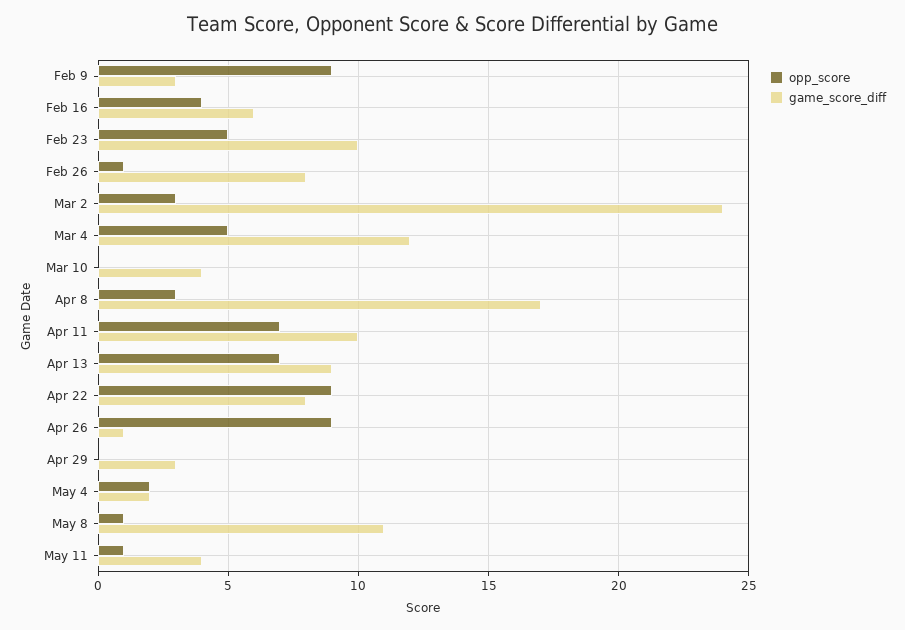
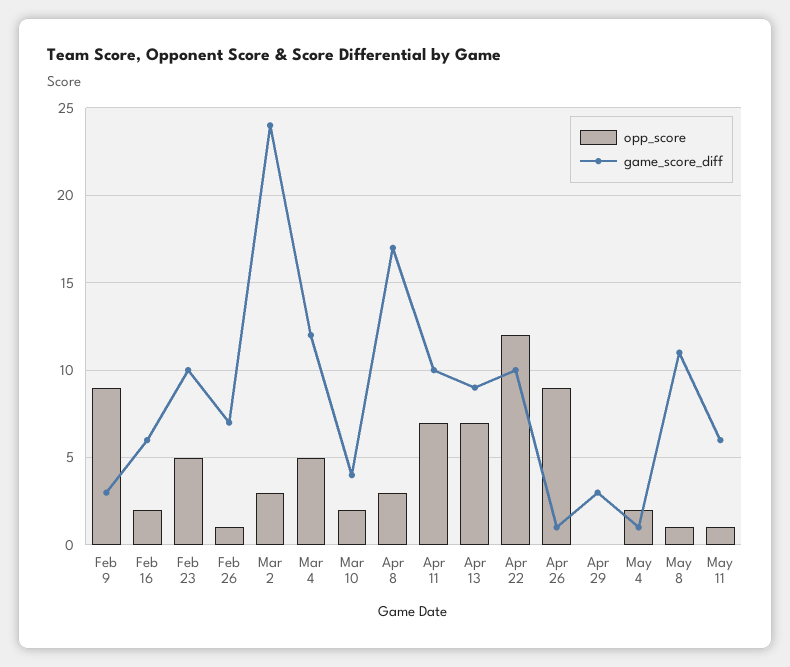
opp_score, Feb 16: 4 -> 2
game_score_diff, Feb 26: 8 -> 7
opp_score, Mar 10: 0 -> 2
opp_score, Apr 22: 9 -> 12
game_score_diff, Apr 22: 8 -> 10
game_score_diff, May 4: 2 -> 1
game_score_diff, May 11: 4 -> 6

